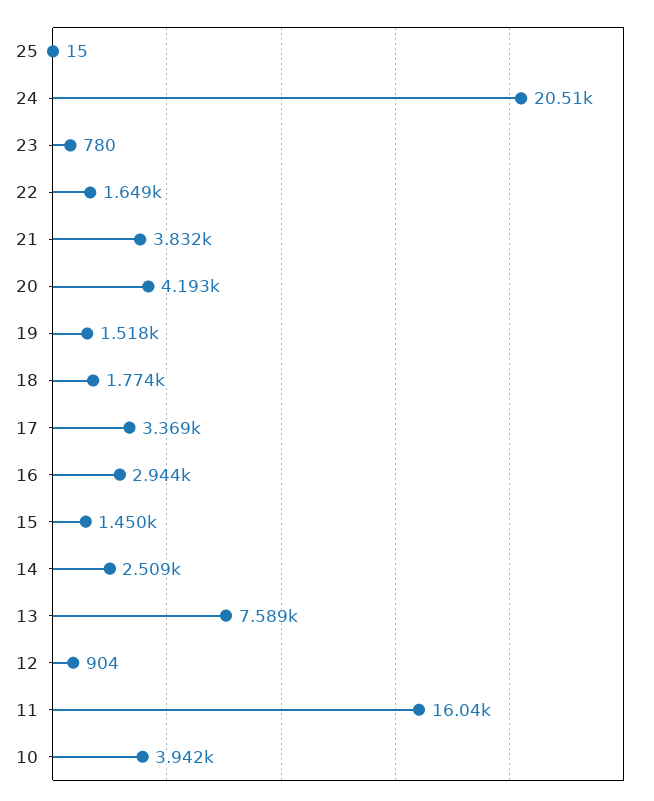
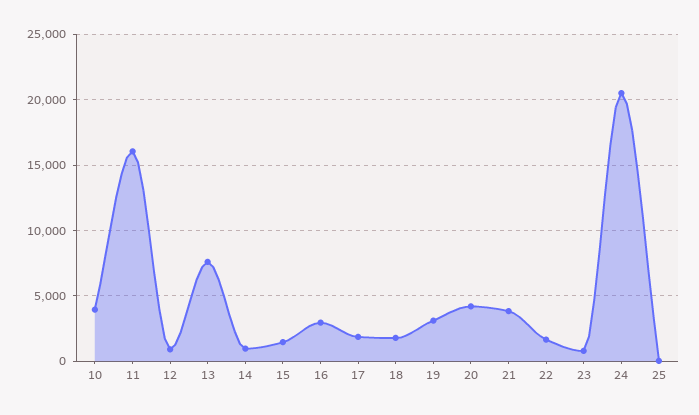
19: 1518 -> 3000
17: 3369 -> 2000
14: 2509 -> 1000

